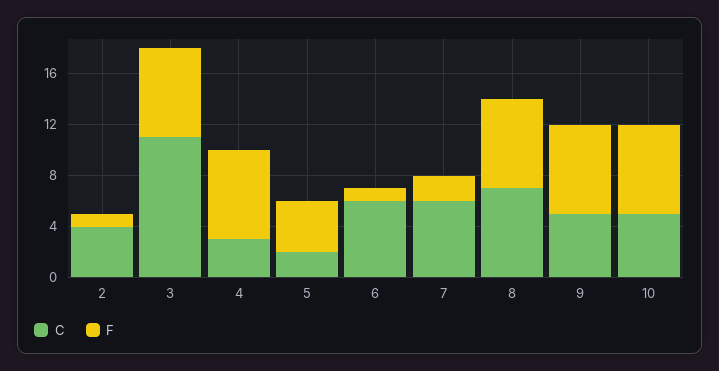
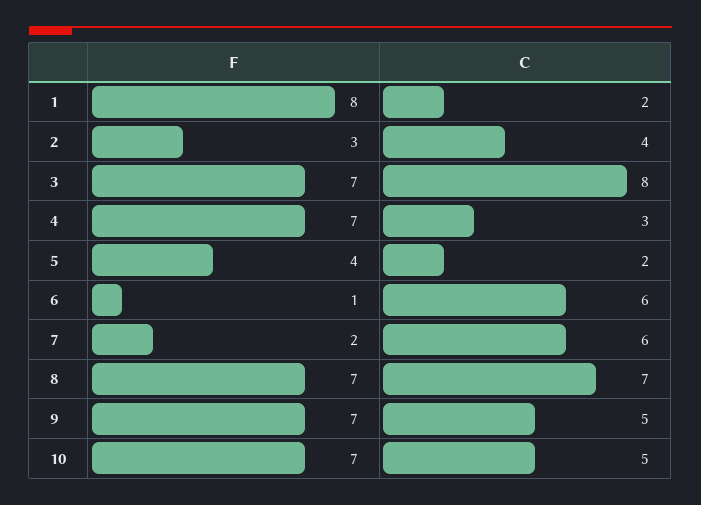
F, 2: 1 -> 3
C, 3: 11 -> 8
F, 1: none -> 8
C, 1: none -> 2

